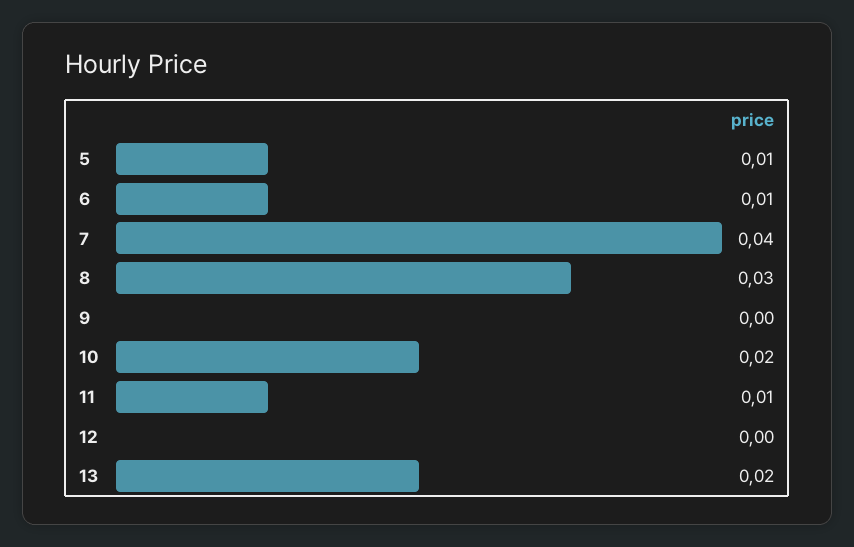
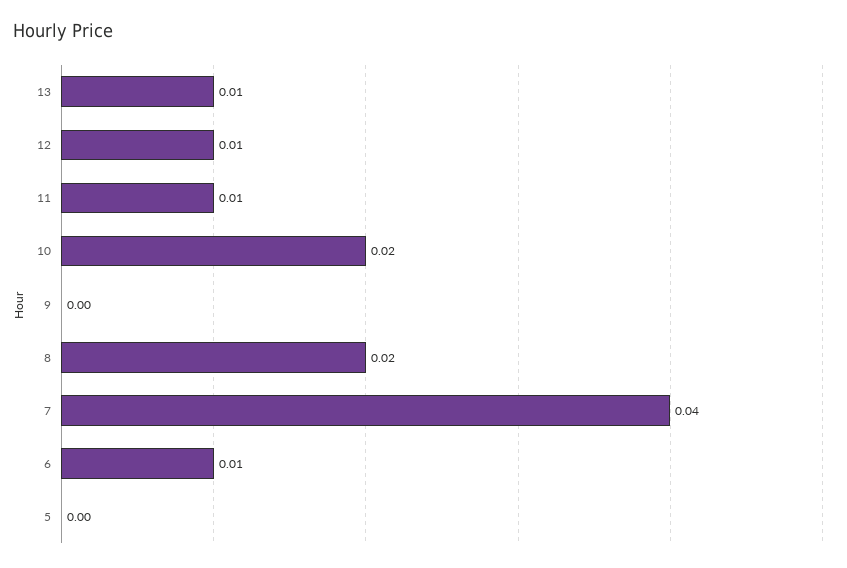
5: 0.01 -> 0
8: 0.03 -> 0.02
12: 0 -> 0.01
13: 0.02 -> 0.01

